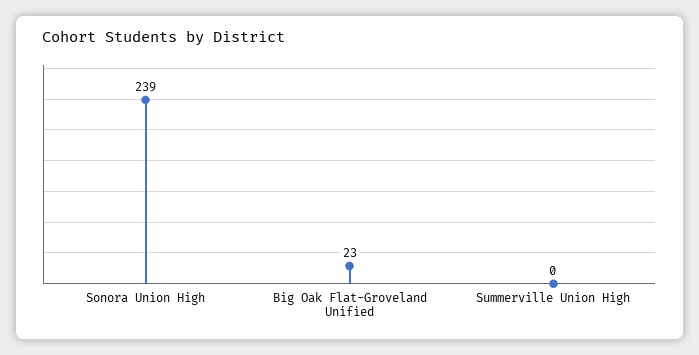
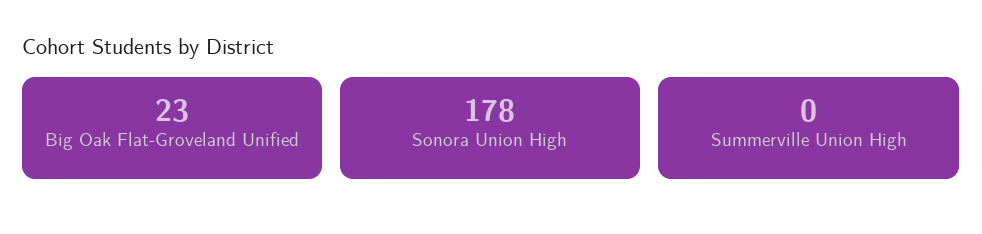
Sonora Union High: 239 -> 178

